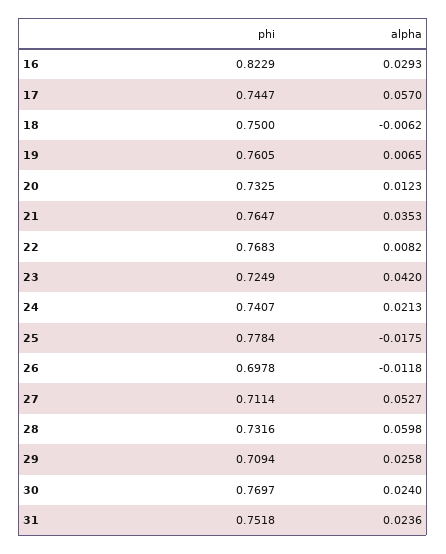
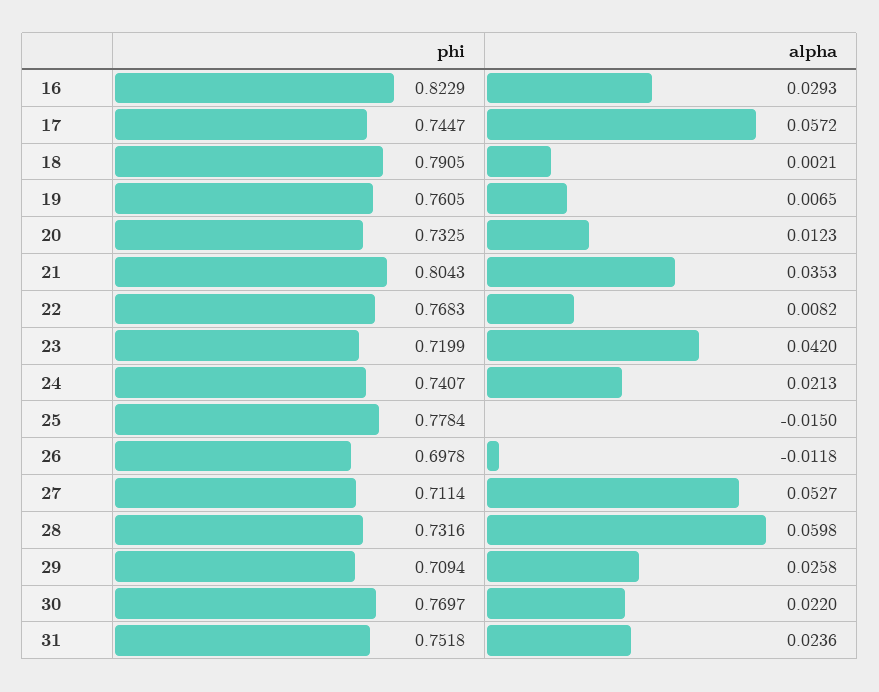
alpha, 17: 0.057 -> 0.0572
phi, 18: 0.75 -> 0.7905
alpha, 18: -0.0062 -> 0.0021
phi, 21: 0.7647 -> 0.8043
phi, 23: 0.7249 -> 0.7199
alpha, 25: -0.0175 -> -0.015
alpha, 30: 0.024 -> 0.022

